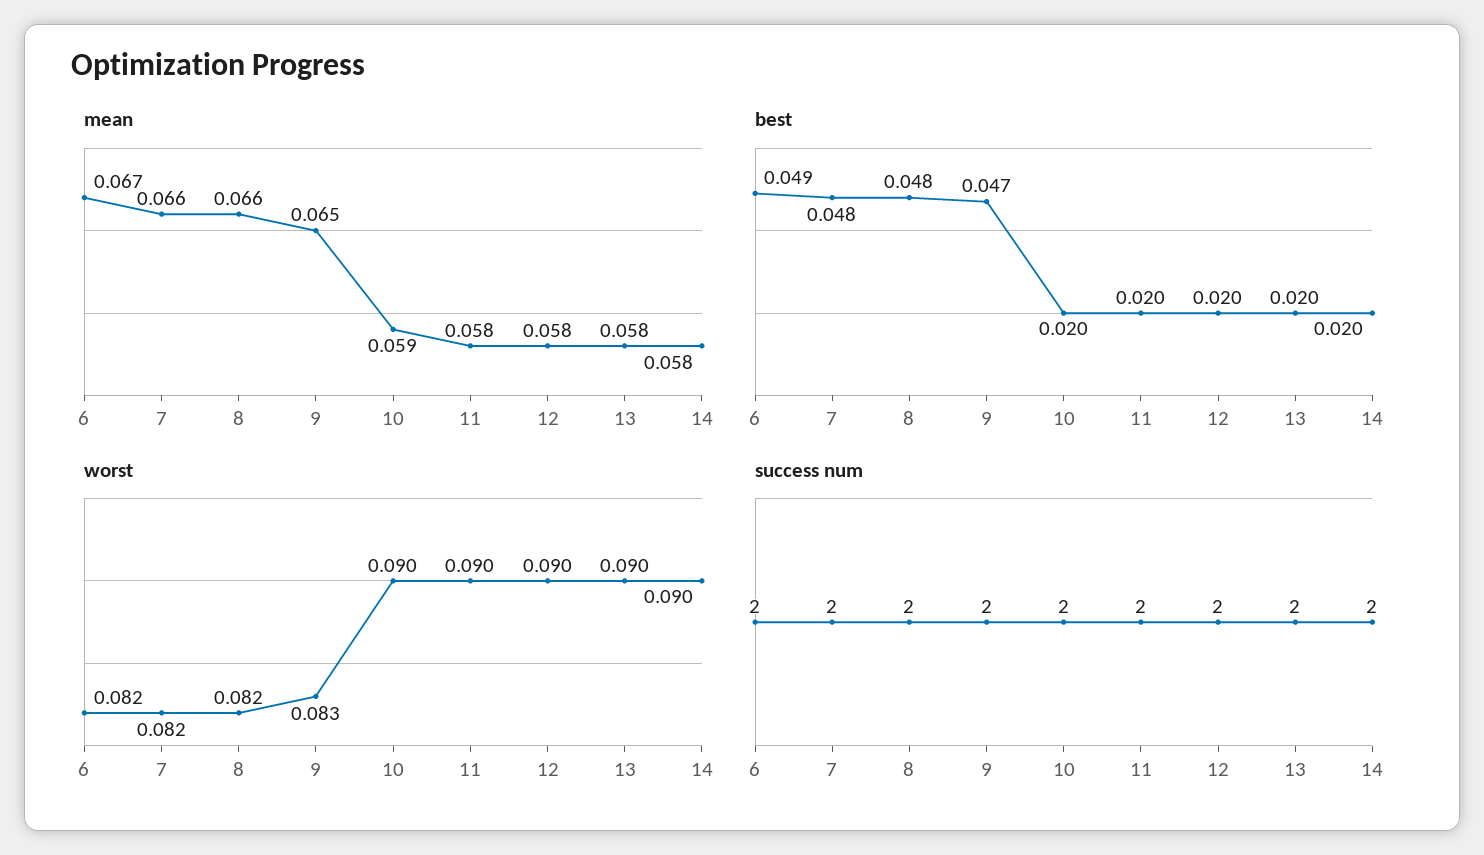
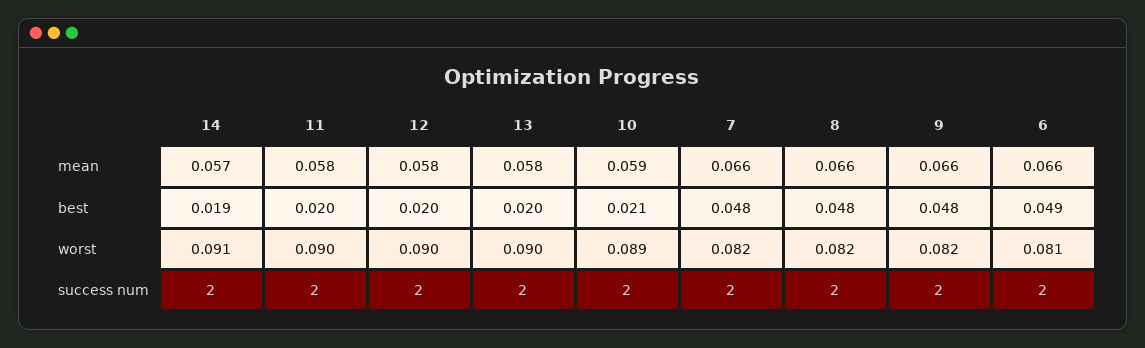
mean, 6: 0.067 -> 0.066
mean, 9: 0.065 -> 0.066
mean, 14: 0.058 -> 0.057
best, 9: 0.047 -> 0.048
best, 10: 0.02 -> 0.021
best, 14: 0.02 -> 0.019
worst, 6: 0.082 -> 0.081
worst, 9: 0.083 -> 0.082
worst, 10: 0.09 -> 0.089
worst, 14: 0.09 -> 0.091

